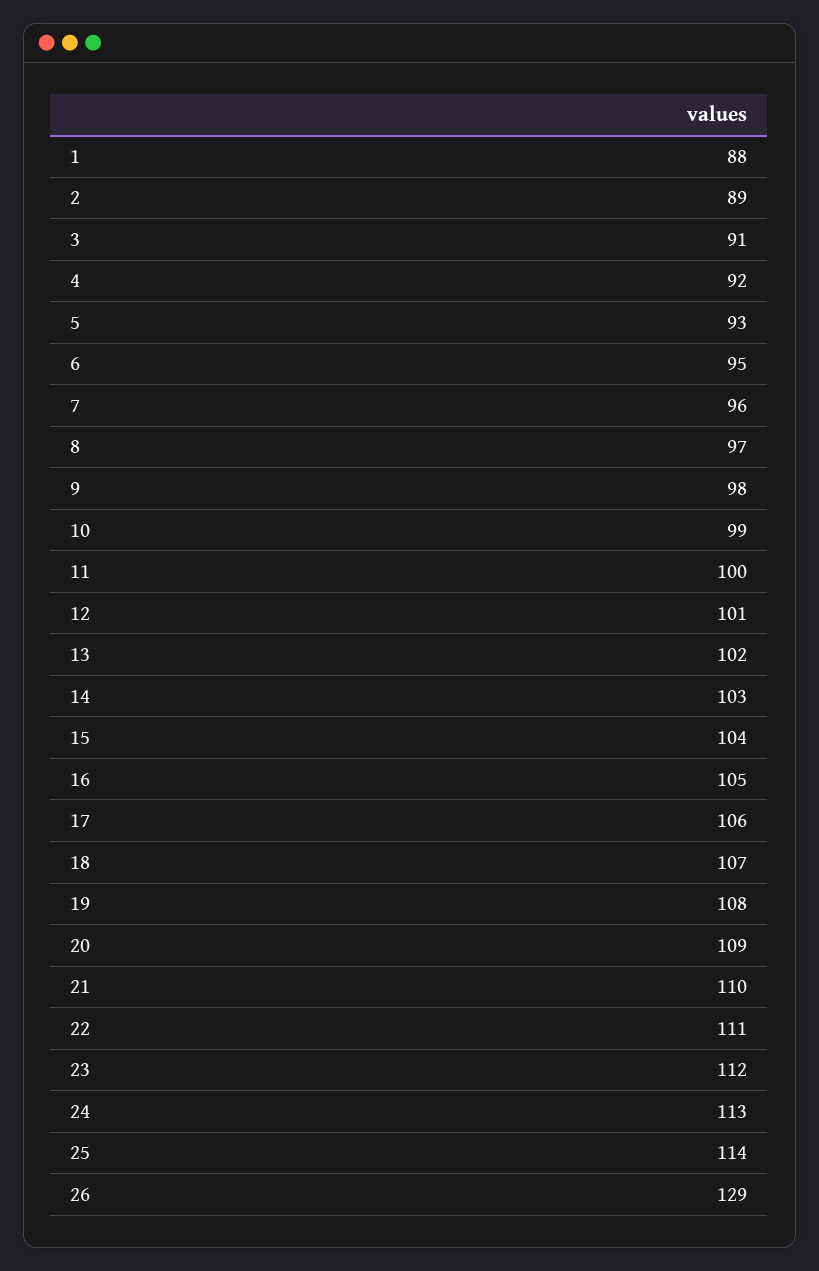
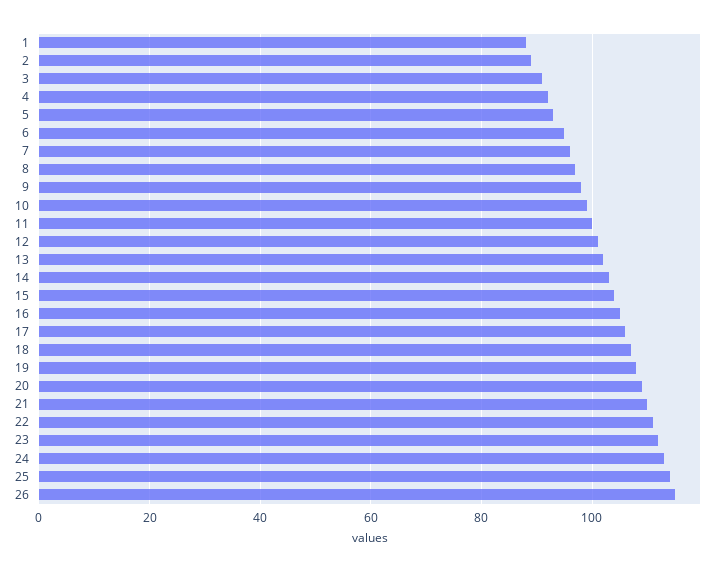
26: 129 -> 115

